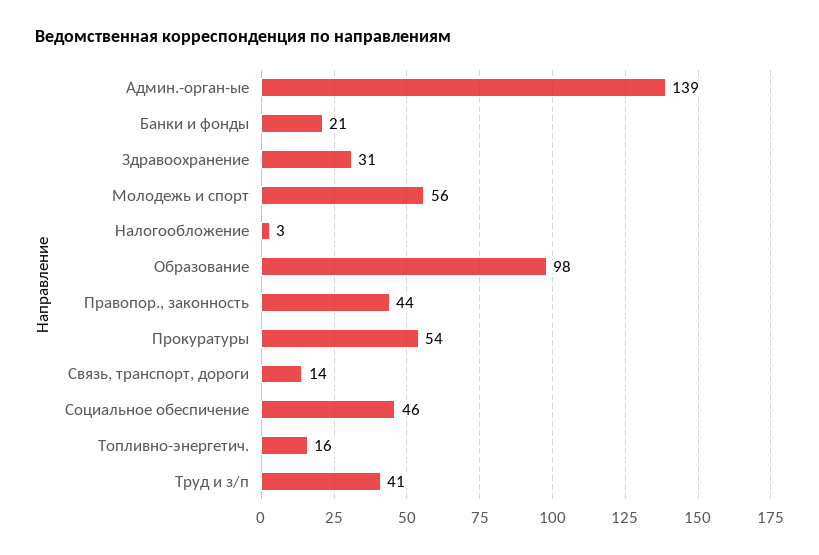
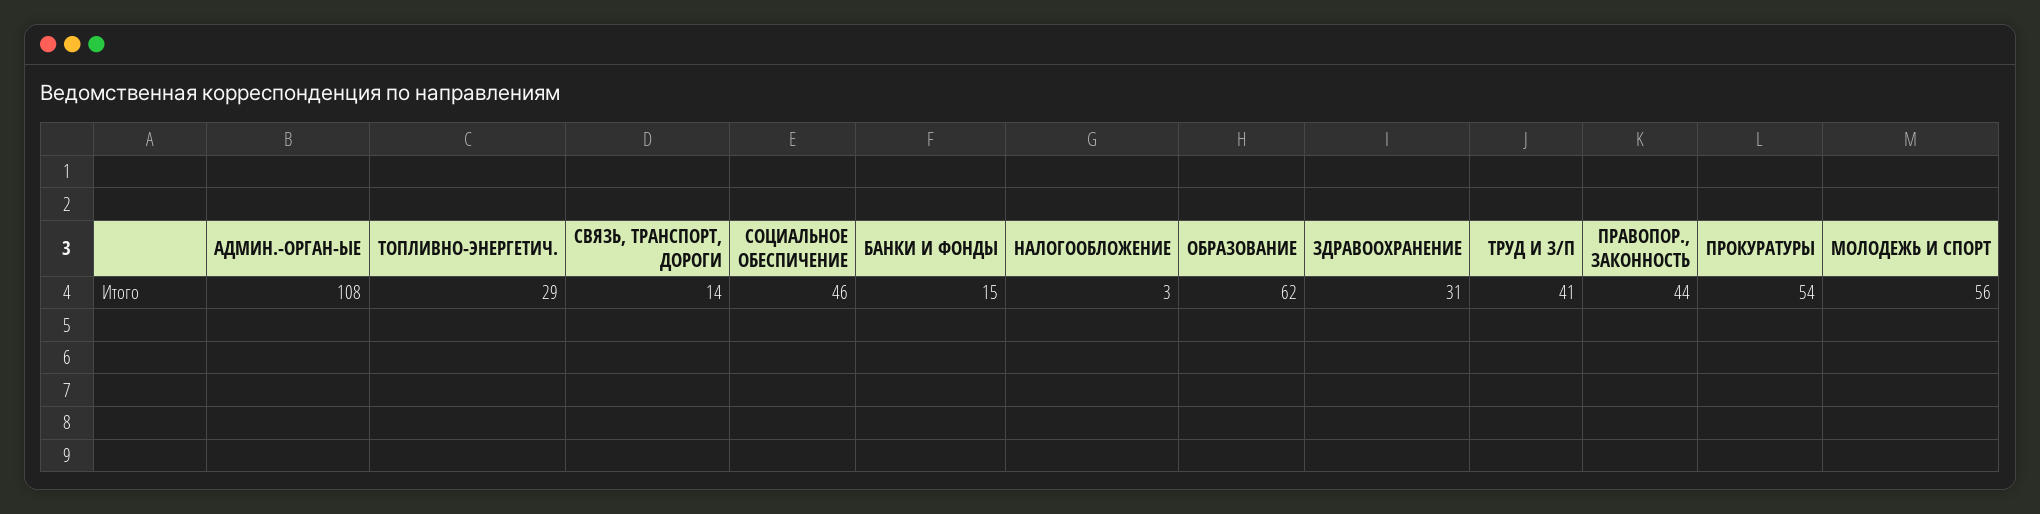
Админ.-орган-ые: 139 -> 108
Банки и фонды: 21 -> 15
Образование: 98 -> 62
Топливно-энергетич.: 16 -> 29

